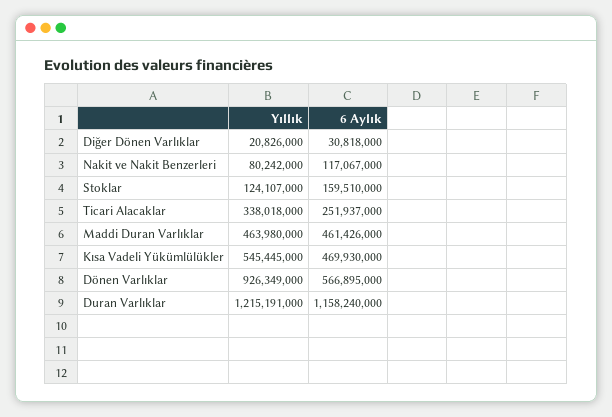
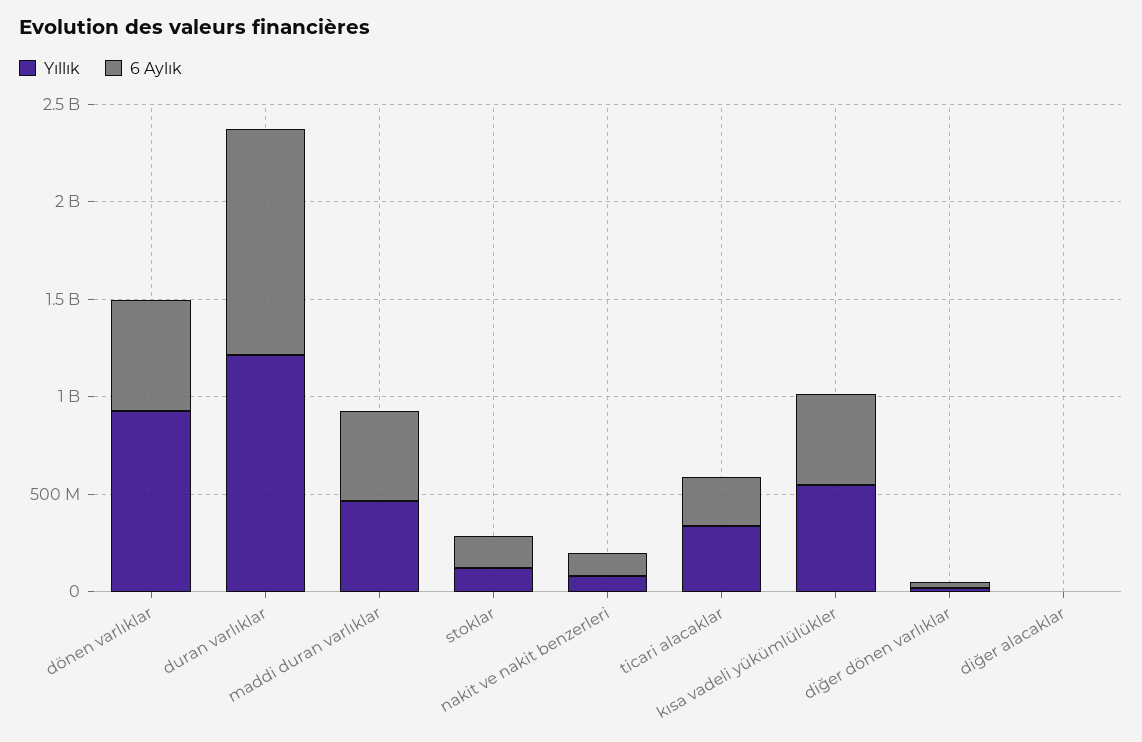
Yıllık, diğer alacaklar: none -> 0
6 Aylık, diğer alacaklar: none -> 0

